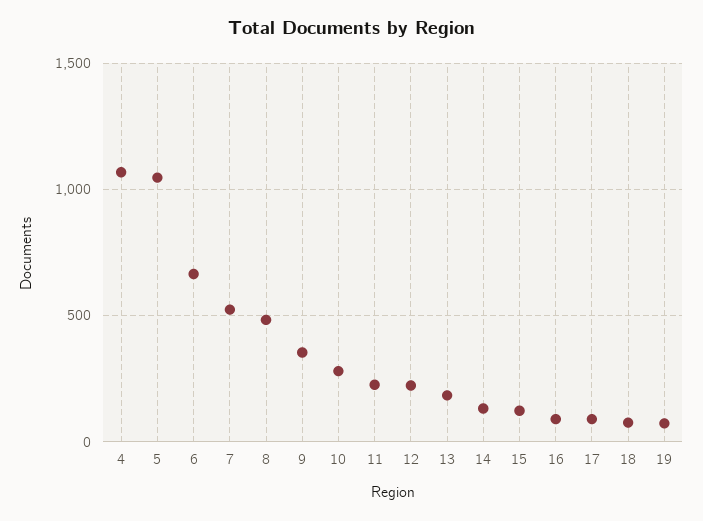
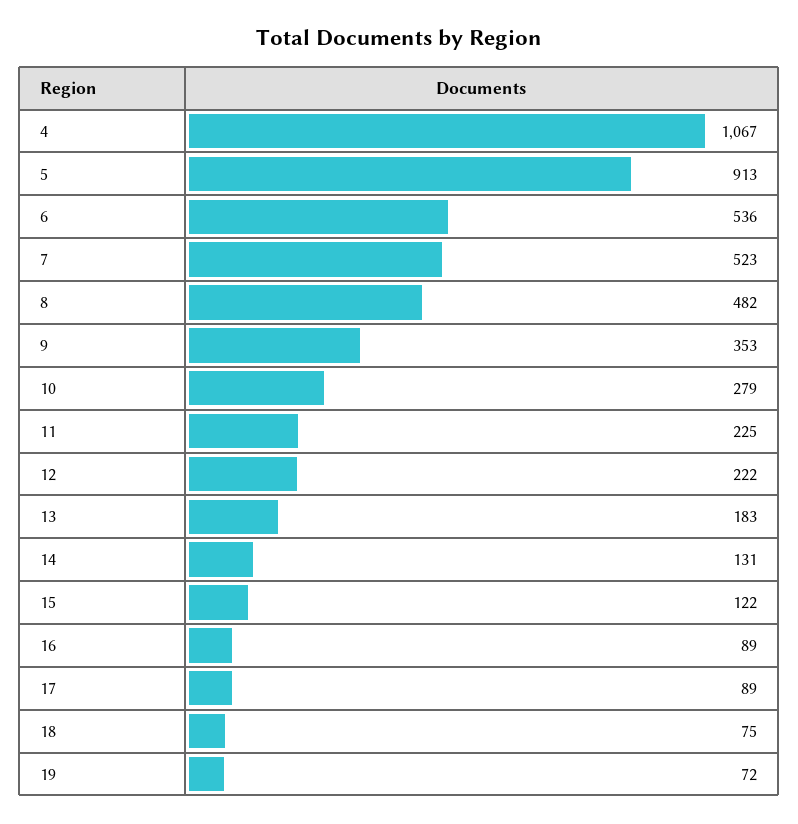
5: 1050 -> 913
6: 650 -> 536

